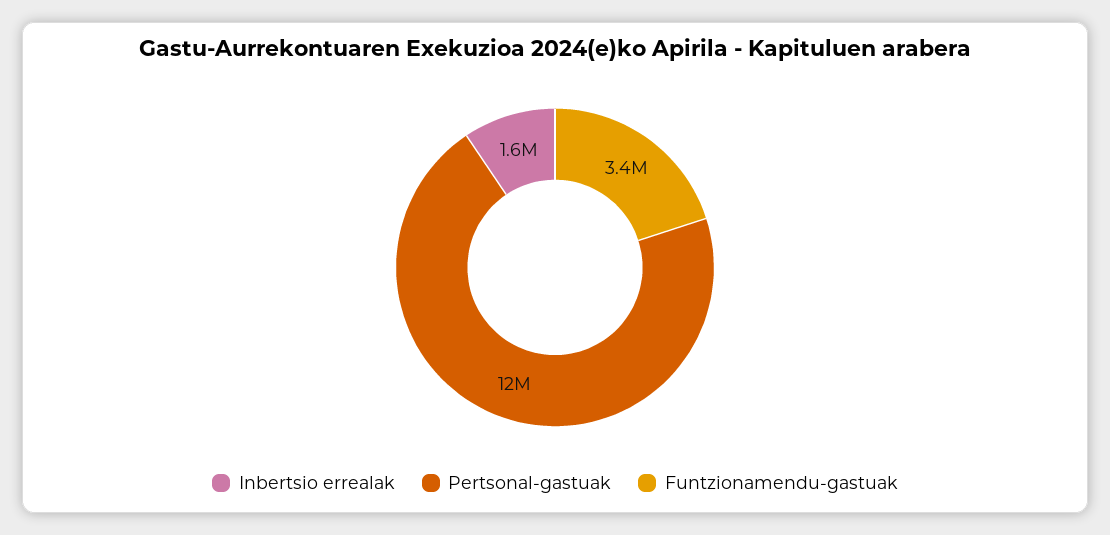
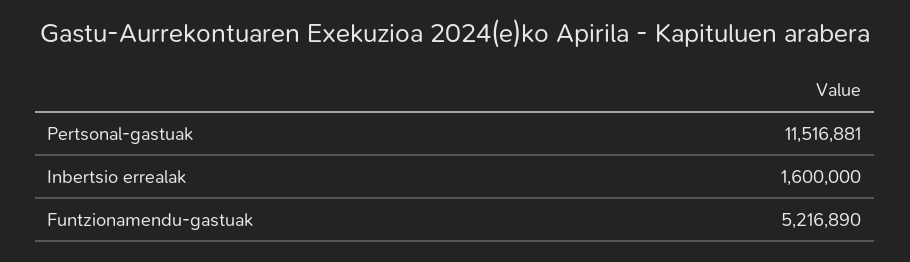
Funtzionamendu-gastuak: 3400000 -> 5216890

